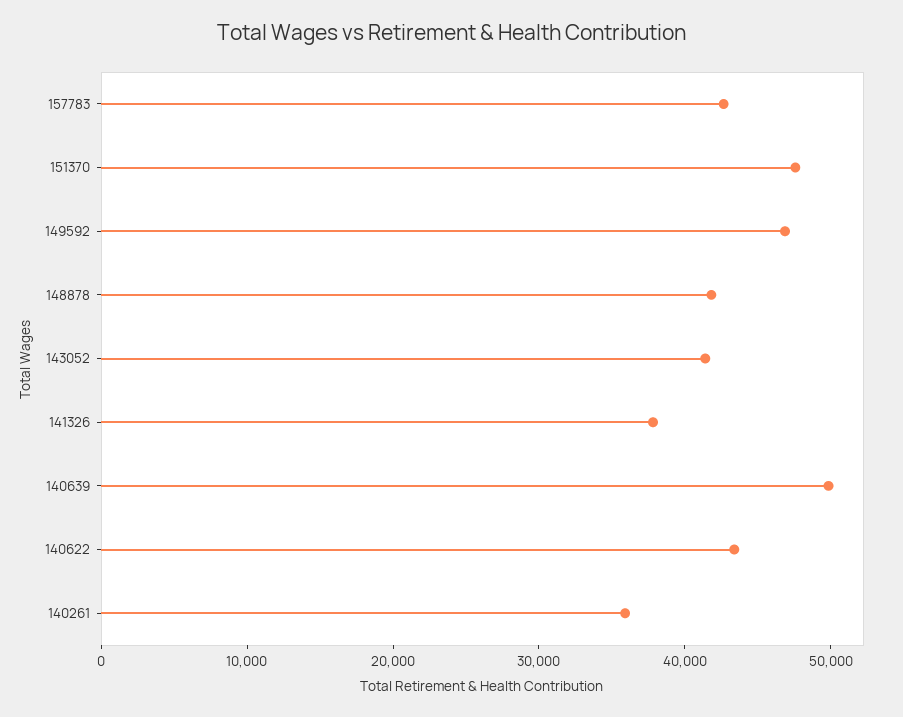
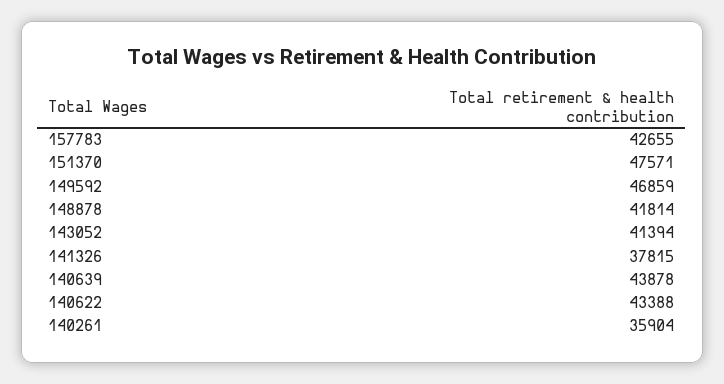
140639: 50000 -> 43878

